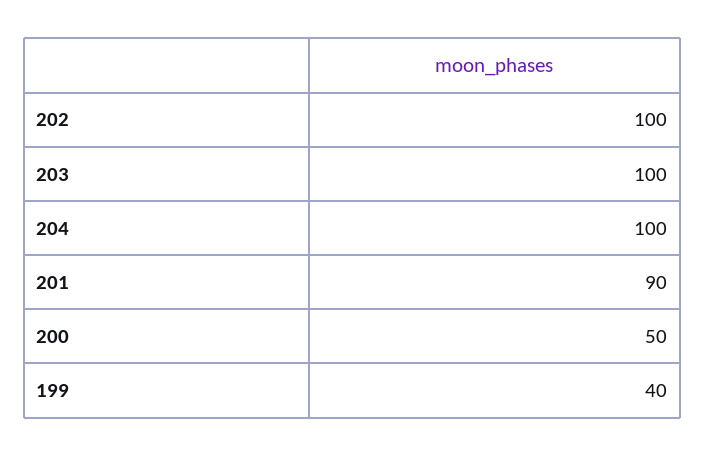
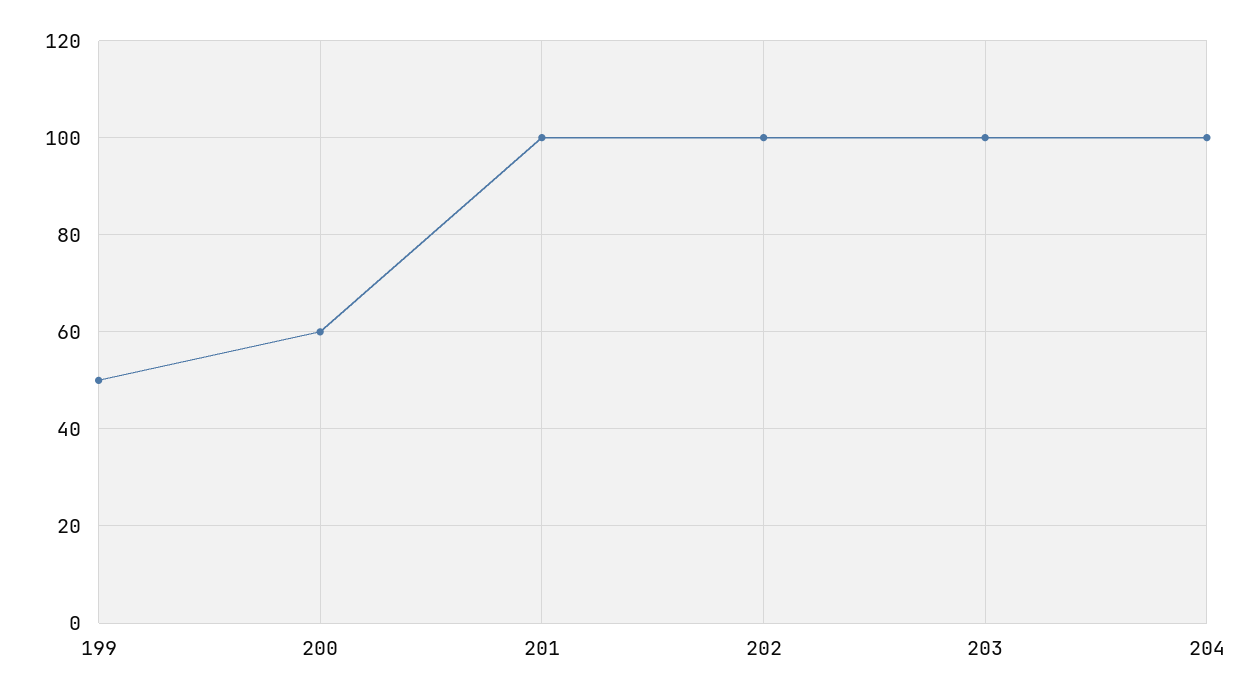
201: 90 -> 100
200: 50 -> 60
199: 40 -> 50

